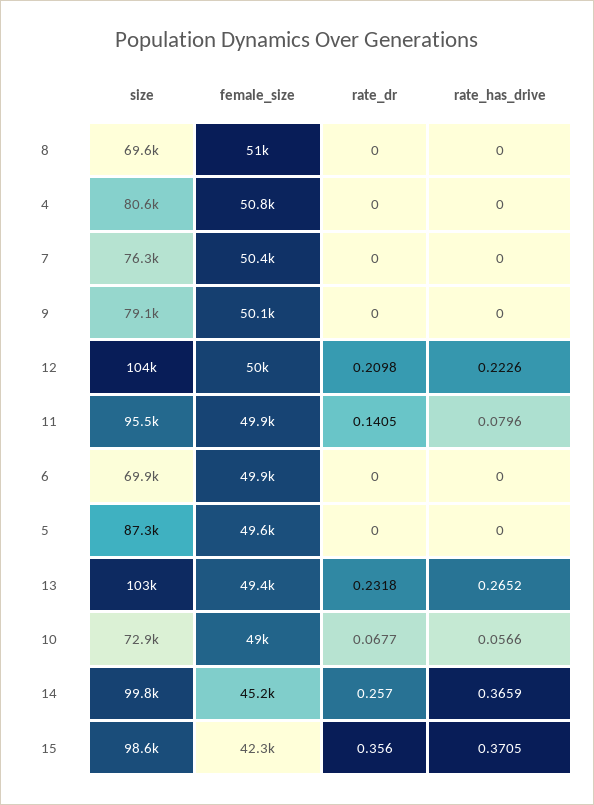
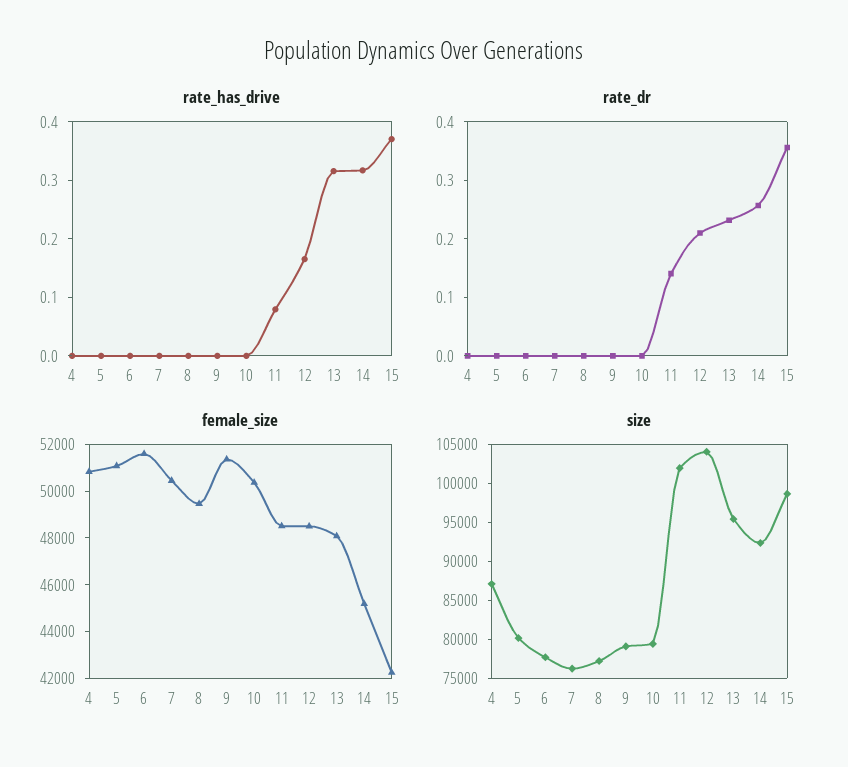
size, 8: 69600 -> 77500
female_size, 8: 51000 -> 49500
size, 4: 80600 -> 87500
female_size, 9: 50100 -> 51500
female_size, 12: 50000 -> 48500
rate_has_drive, 12: 0.2226 -> 0.16
size, 11: 95500 -> 102500
female_size, 11: 49900 -> 48500
size, 6: 69900 -> 77500
female_size, 6: 49900 -> 51500
size, 5: 87300 -> 80000
female_size, 5: 49600 -> 51000
size, 13: 103000 -> 95000
female_size, 13: 49400 -> 48000
rate_has_drive, 13: 0.2652 -> 0.32
size, 10: 72900 -> 80000
female_size, 10: 49000 -> 50500
rate_dr, 10: 0.0677 -> 0
rate_has_drive, 10: 0.0566 -> 0
size, 14: 99800 -> 92500
rate_has_drive, 14: 0.3659 -> 0.32

